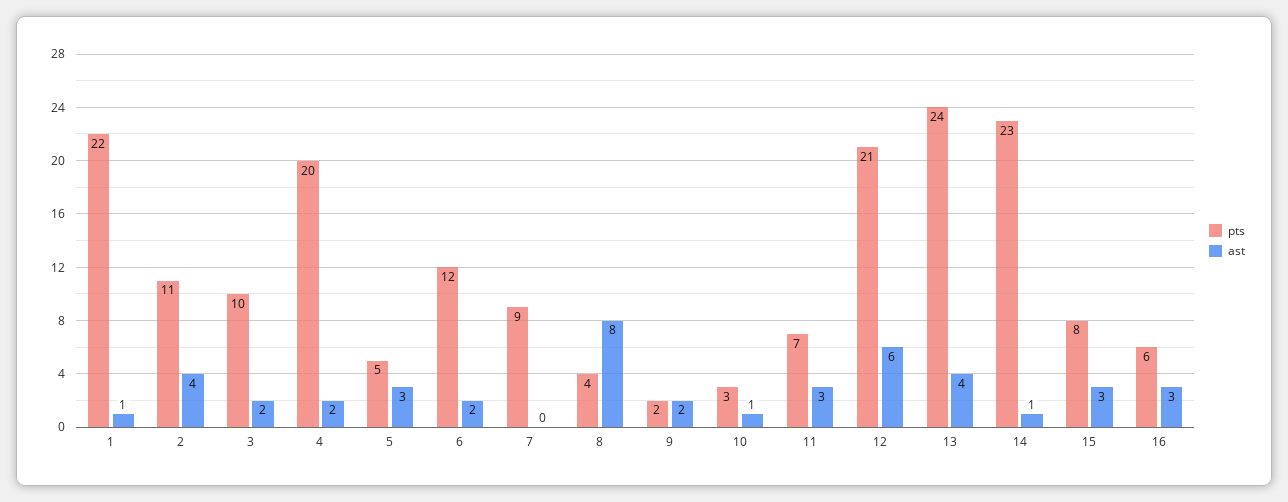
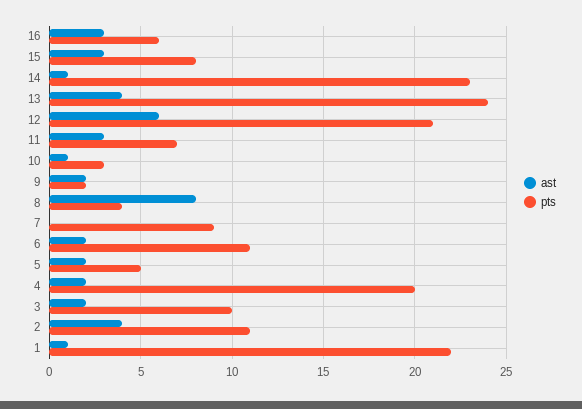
ast, 5: 3 -> 2
pts, 6: 12 -> 11

